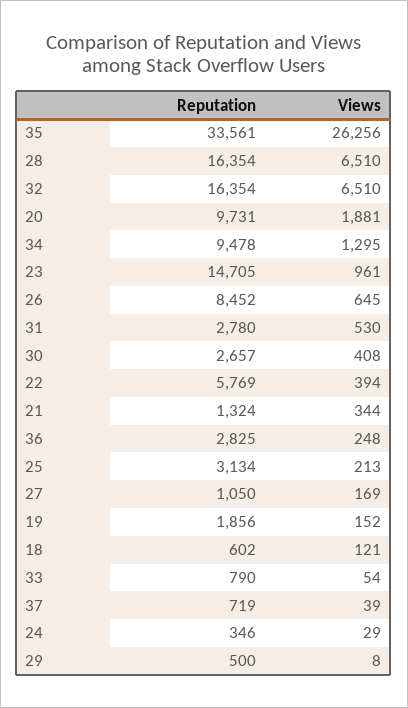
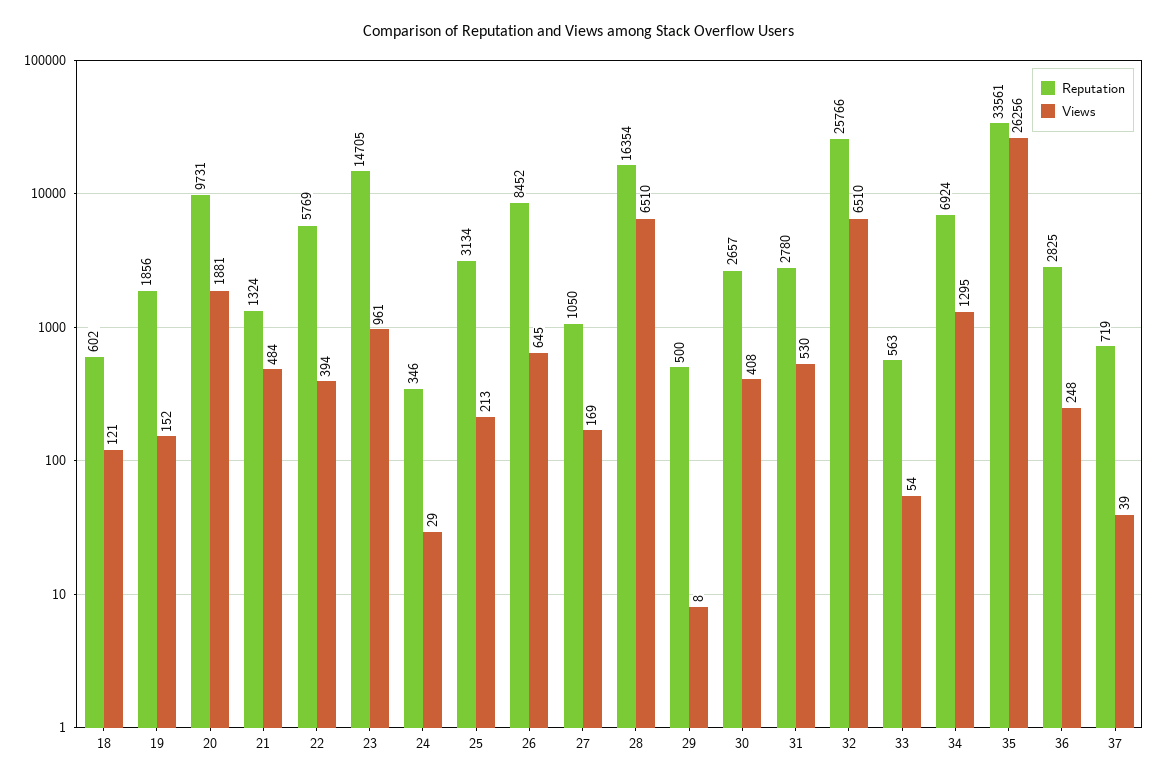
Reputation, 32: 16354 -> 25766
Reputation, 34: 9478 -> 6924
Views, 21: 344 -> 484
Reputation, 33: 790 -> 563

